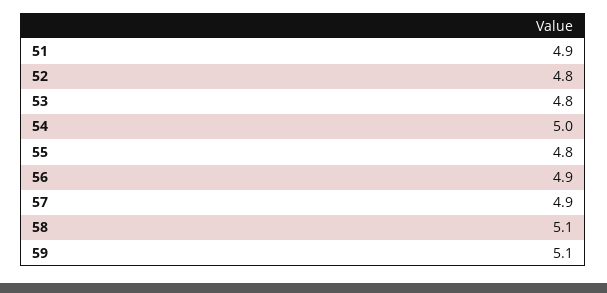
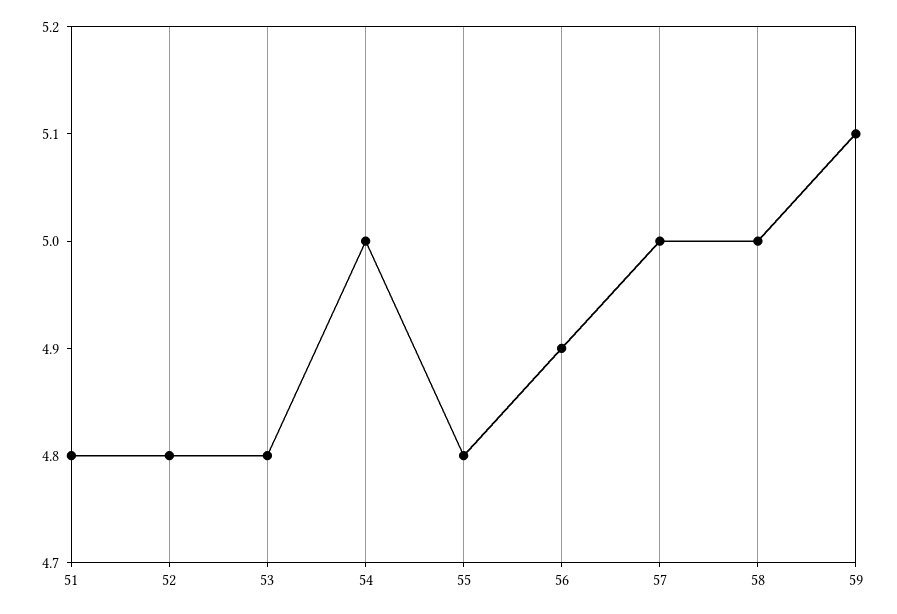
51: 4.9 -> 4.8
57: 4.9 -> 5
58: 5.1 -> 5

